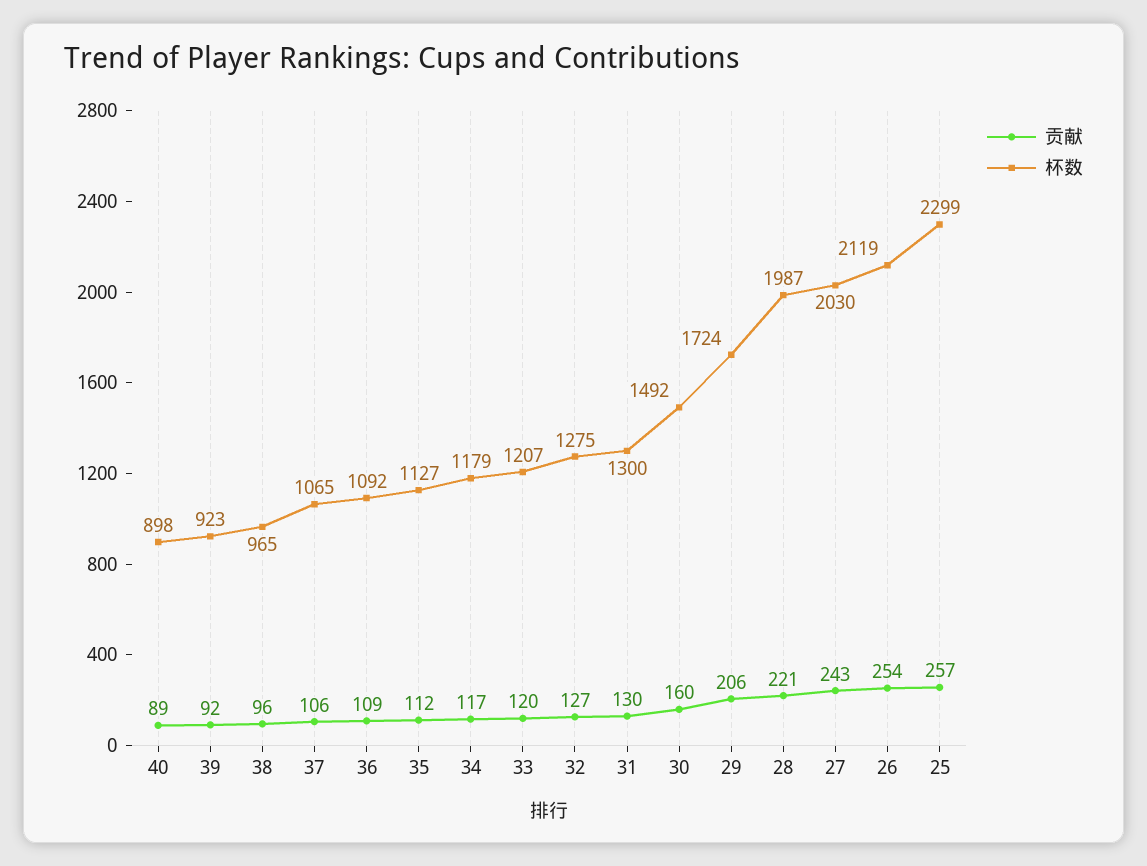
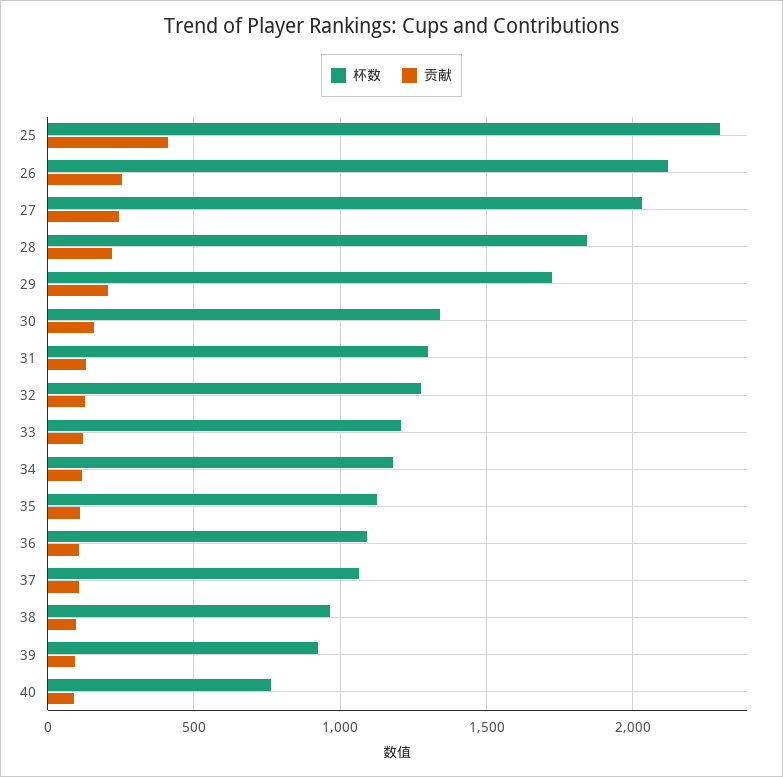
杯数, 40: 898 -> 750
杯数, 30: 1492 -> 1350
杯数, 28: 1987 -> 1850
贡献, 25: 257 -> 400

